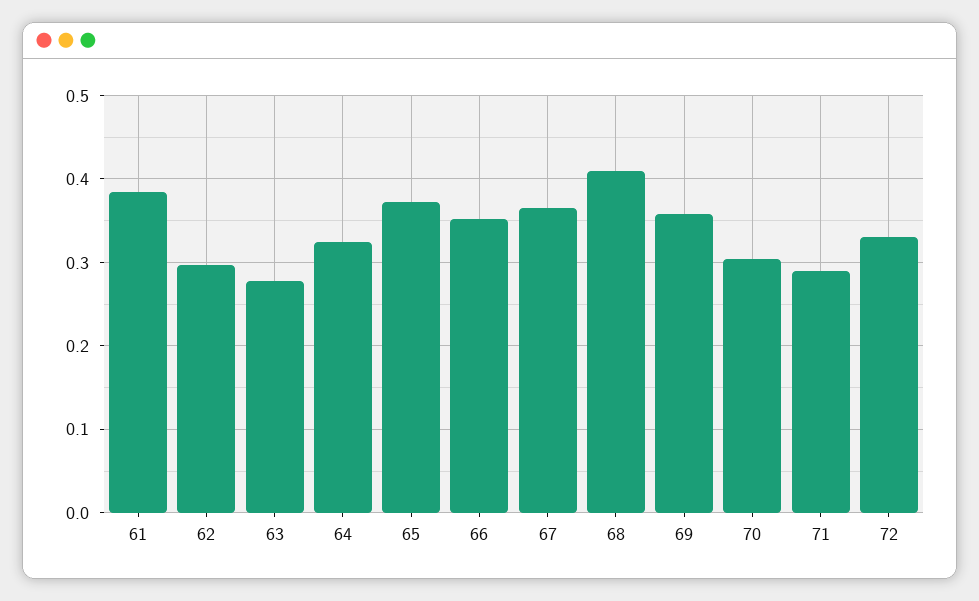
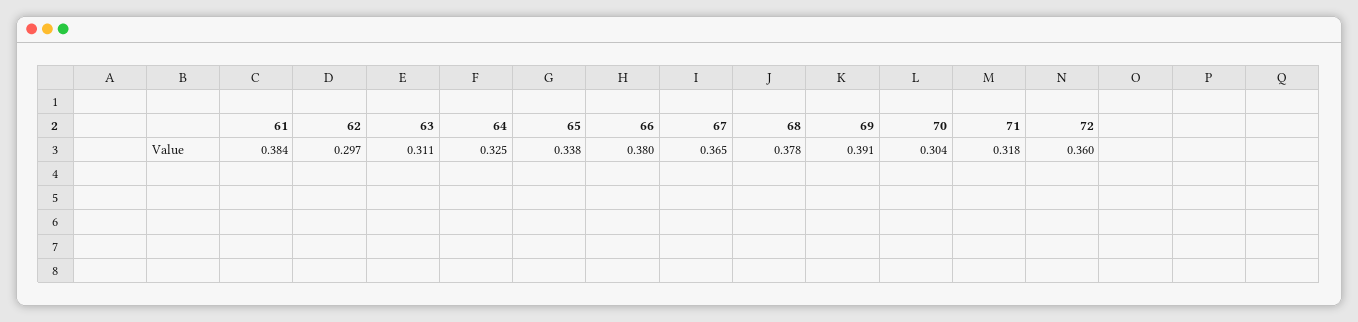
63: 0.28 -> 0.311
65: 0.37 -> 0.338
66: 0.35 -> 0.38
68: 0.41 -> 0.378
69: 0.36 -> 0.391
71: 0.29 -> 0.318
72: 0.33 -> 0.36

